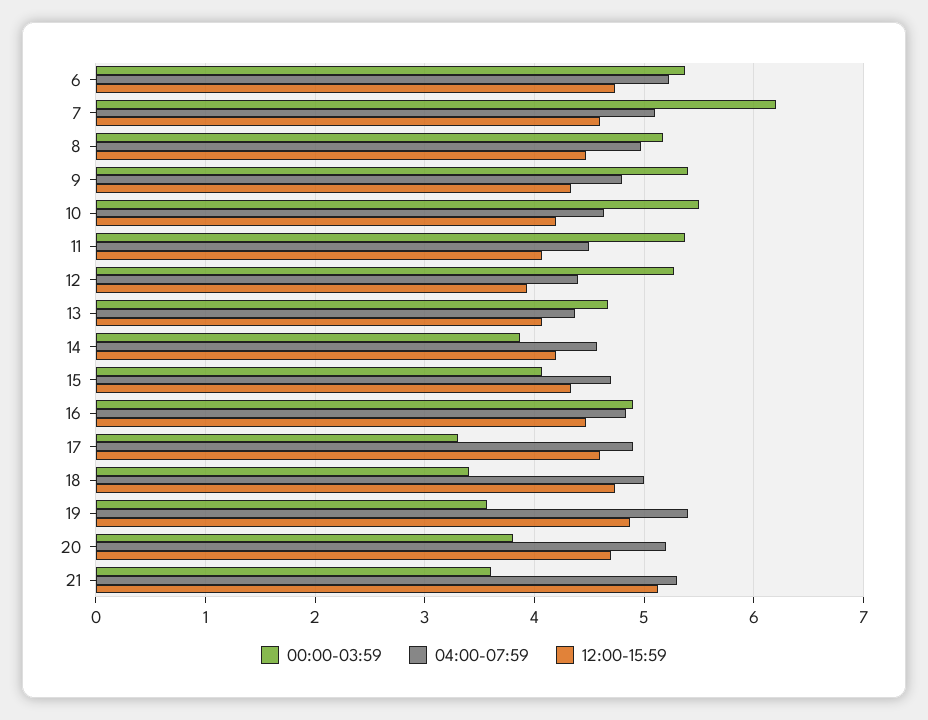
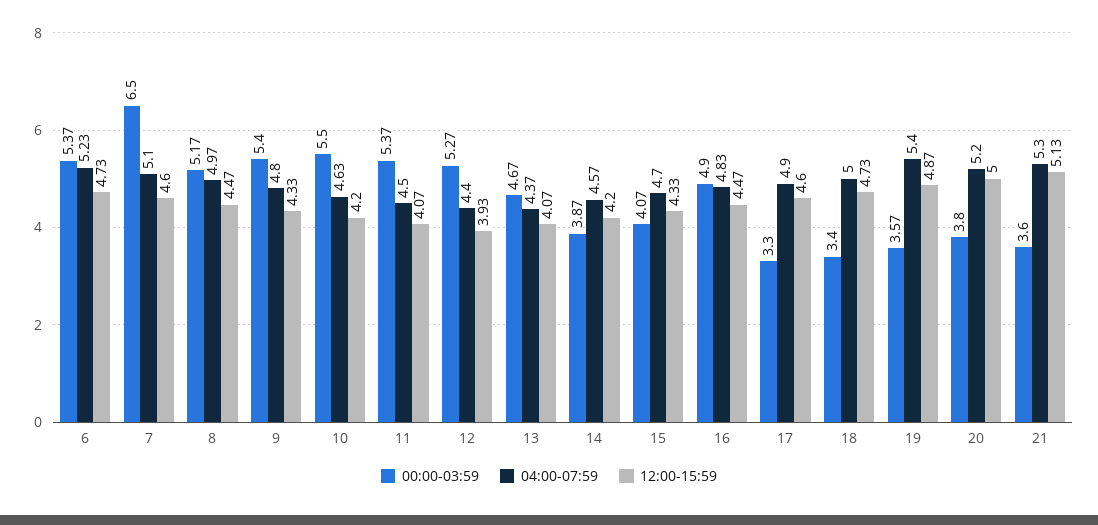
00:00-03:59, 7: 6.2 -> 6.5
12:00-15:59, 20: 4.7 -> 5

